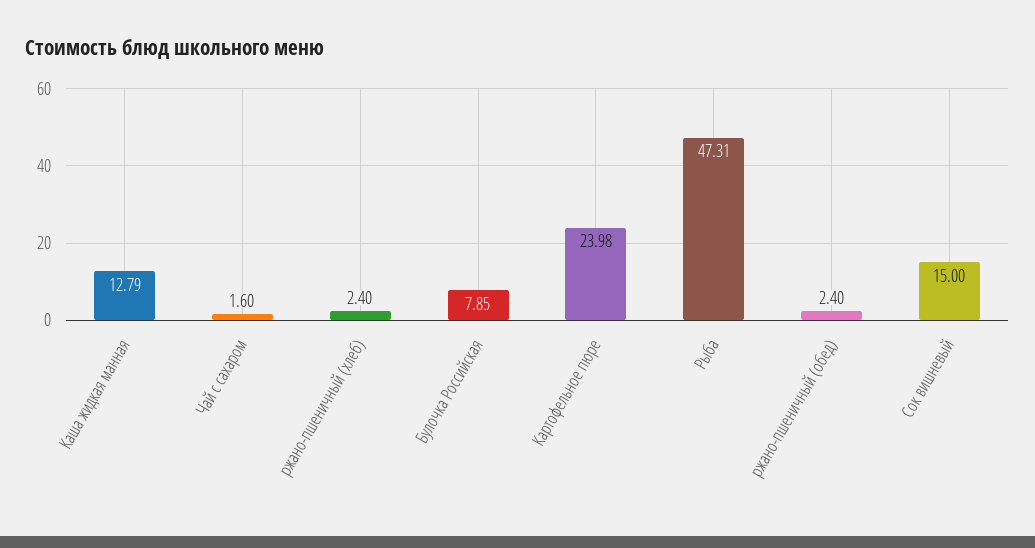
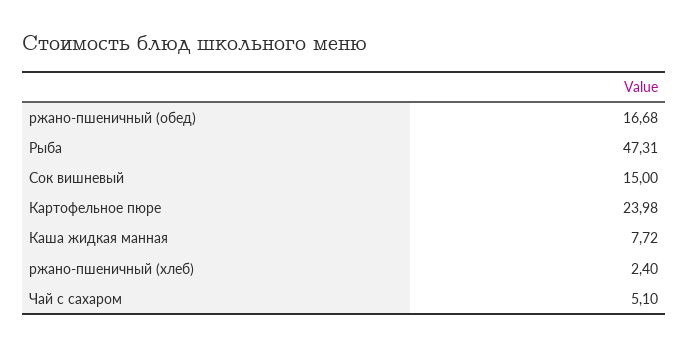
Каша жидкая манная: 12.79 -> 7.72
Чай с сахаром: 1.6 -> 5.1
Булочка Российская: 7.85 -> none
ржано-пшеничный (обед): 2.4 -> 16.68

